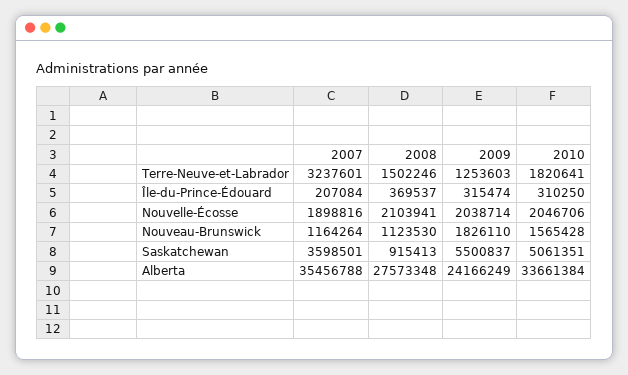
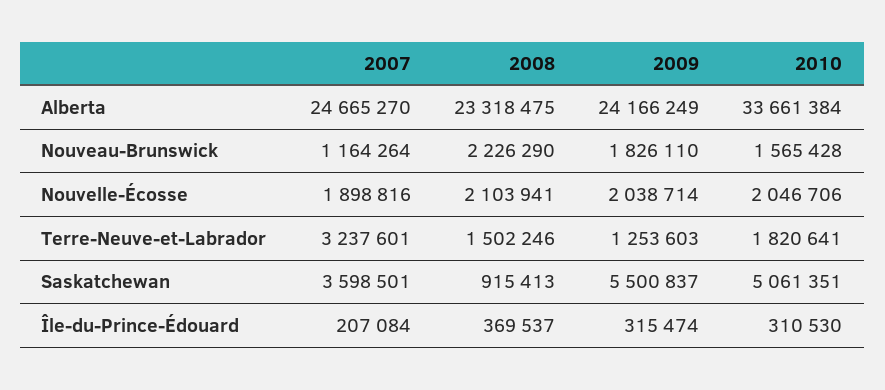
2010, Île-du-Prince-Édouard: 310250 -> 310530
2008, Nouveau-Brunswick: 1123530 -> 2226290
2007, Alberta: 35456788 -> 24665270
2008, Alberta: 27573348 -> 23318475

